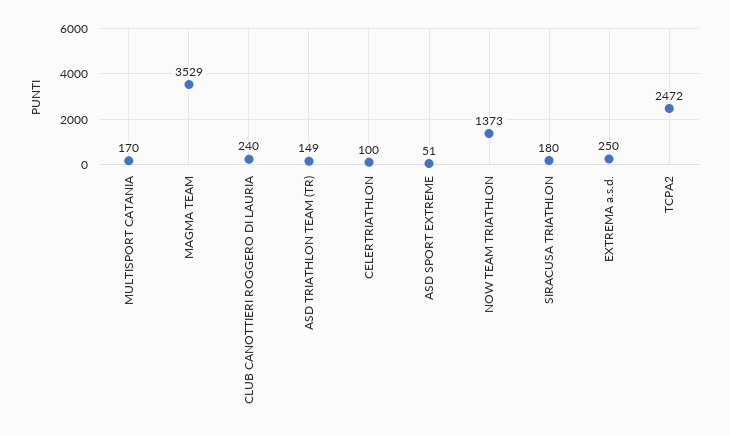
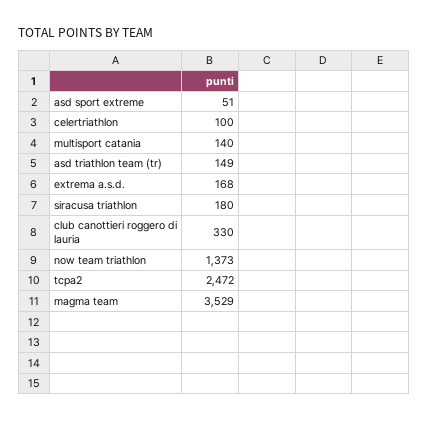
MULTISPORT CATANIA: 170 -> 140
CLUB CANOTTIERI ROGGERO DI LAURIA: 240 -> 330
EXTREMA a.s.d.: 250 -> 168

